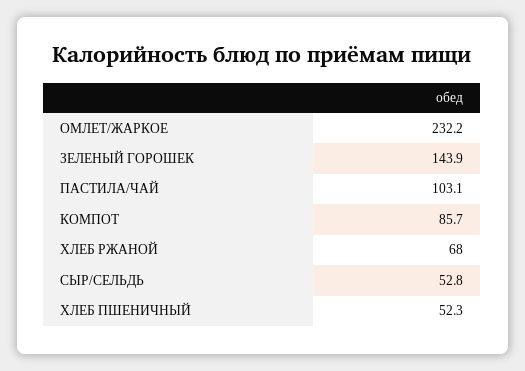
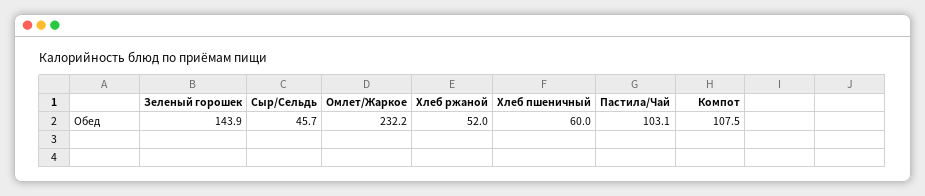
КОМПОТ: 85.7 -> 107.5
ХЛЕБ РЖАНОЙ: 68 -> 52
СЫР/СЕЛЬДЬ: 52.8 -> 45.7
ХЛЕБ ПШЕНИЧНЫЙ: 52.3 -> 60

